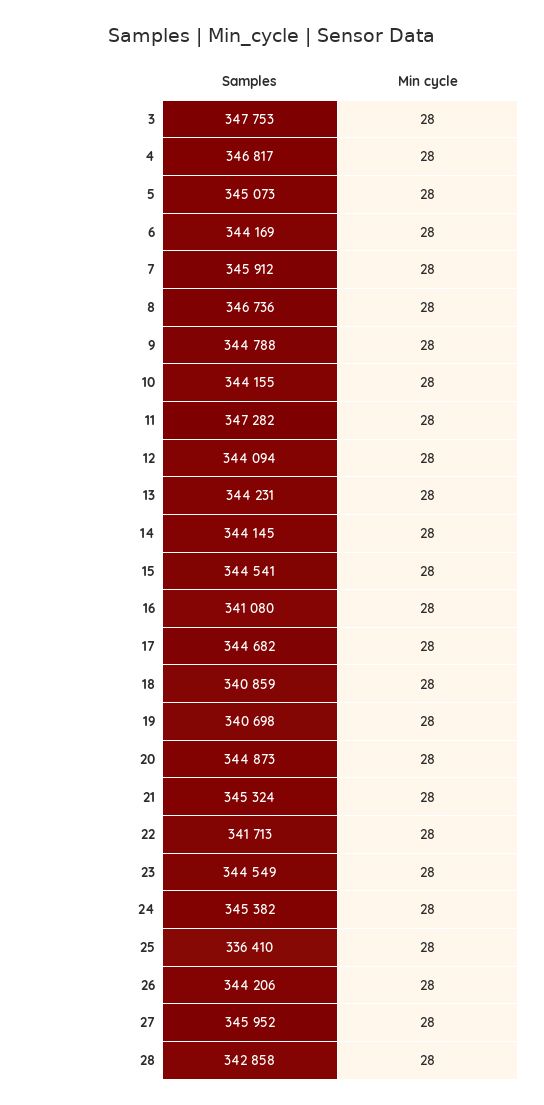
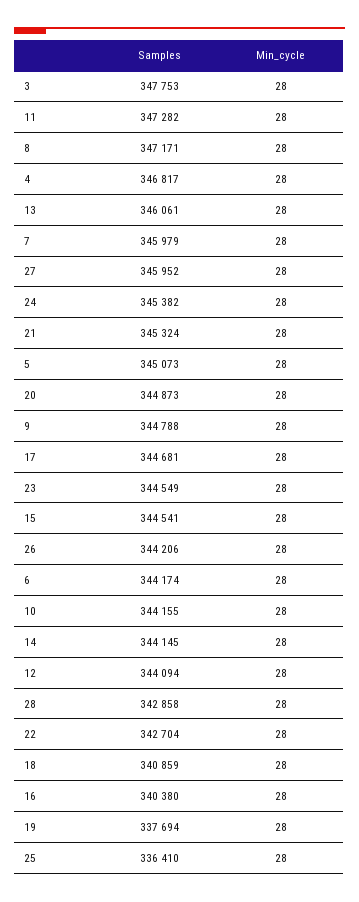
Samples, 6: 344169 -> 344174
Samples, 7: 345912 -> 345979
Samples, 8: 346736 -> 347171
Samples, 13: 344231 -> 346061
Samples, 16: 341080 -> 340380
Samples, 17: 344682 -> 344681
Samples, 19: 340698 -> 337694
Samples, 22: 341713 -> 342704

